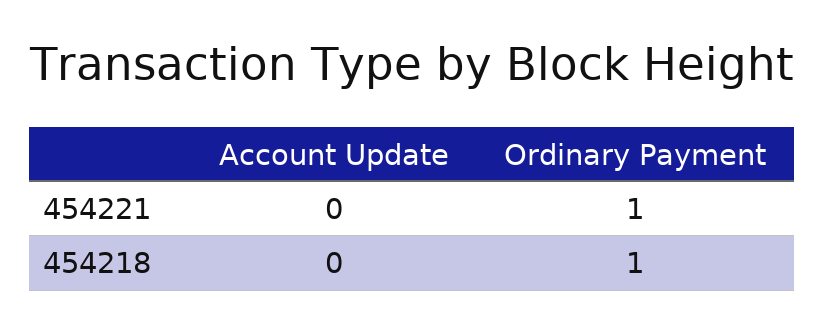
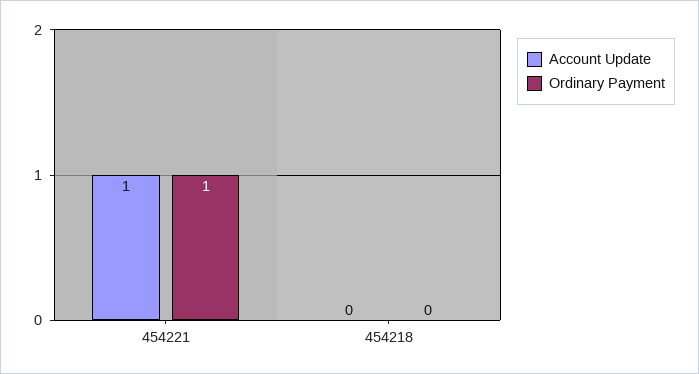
Account Update, 454221: 0 -> 1
Ordinary Payment, 454218: 1 -> 0

